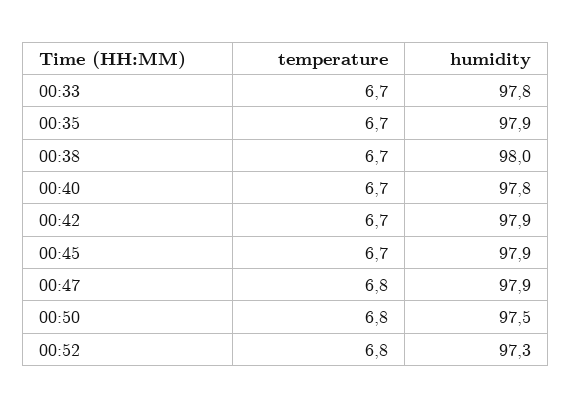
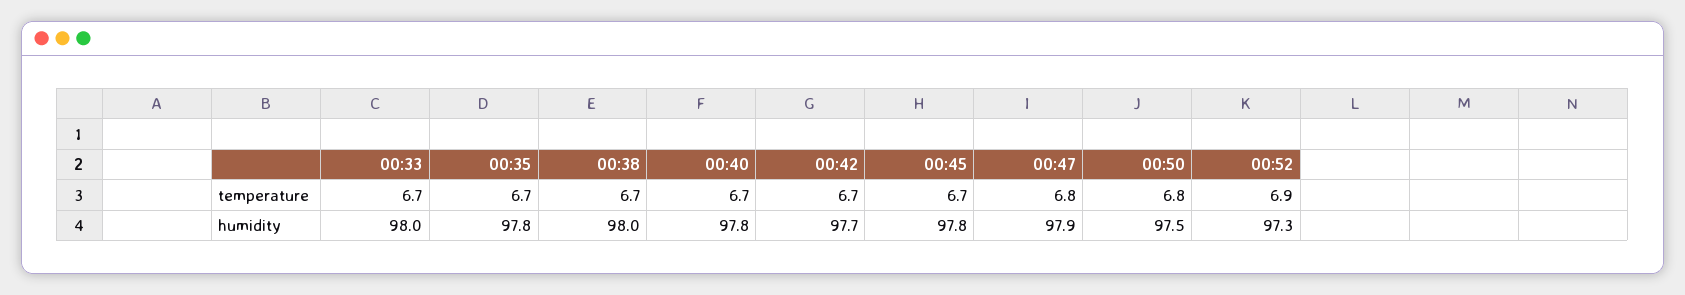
humidity, 00:33: 97.8 -> 98
humidity, 00:35: 97.9 -> 97.8
humidity, 00:42: 97.9 -> 97.7
humidity, 00:45: 97.9 -> 97.8
temperature, 00:52: 6.8 -> 6.9

